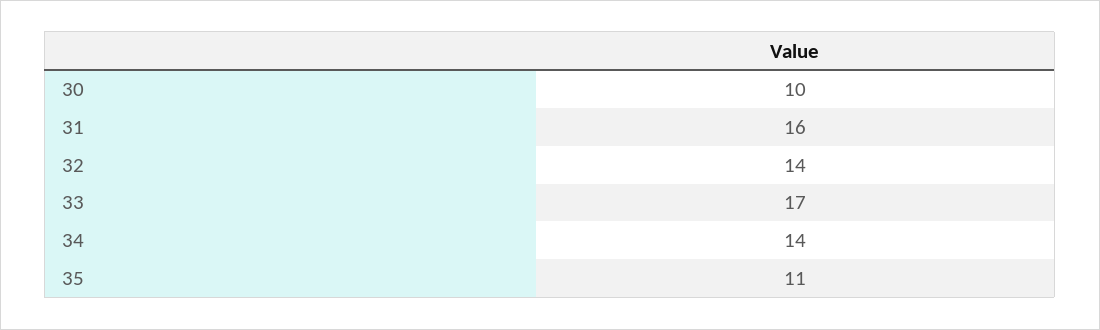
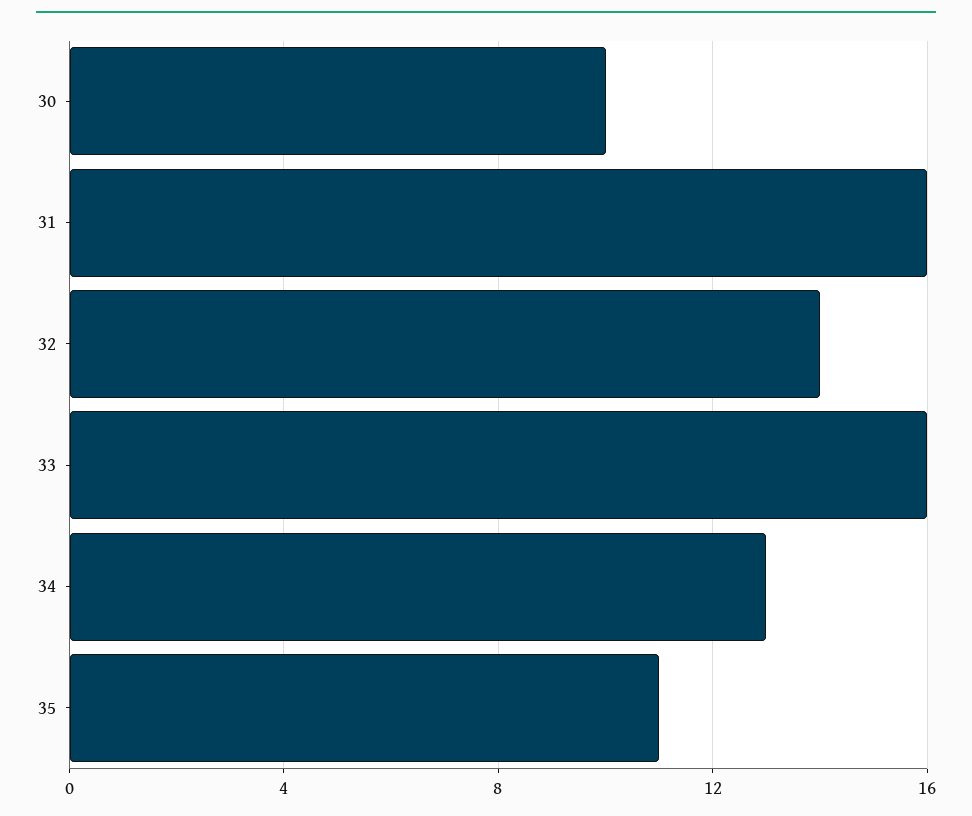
33: 17 -> 16
34: 14 -> 13

